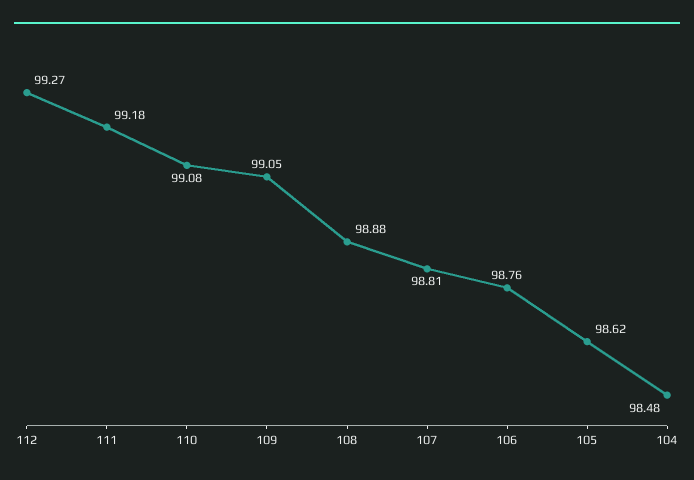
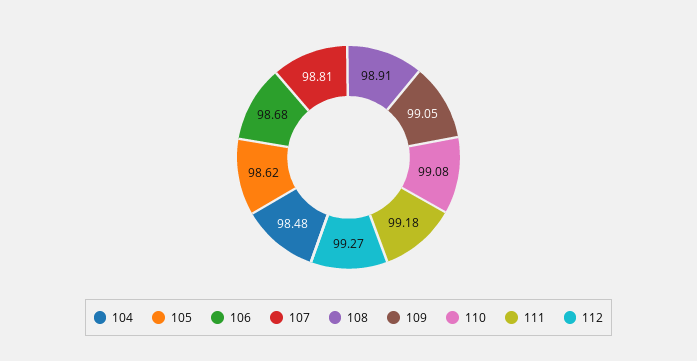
108: 98.88 -> 98.91
106: 98.76 -> 98.68

